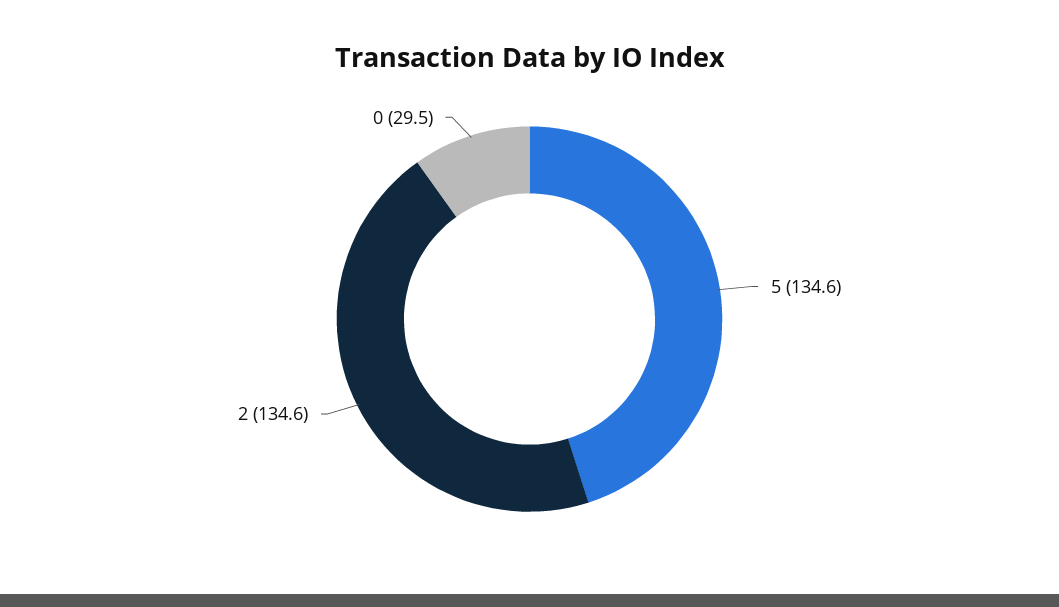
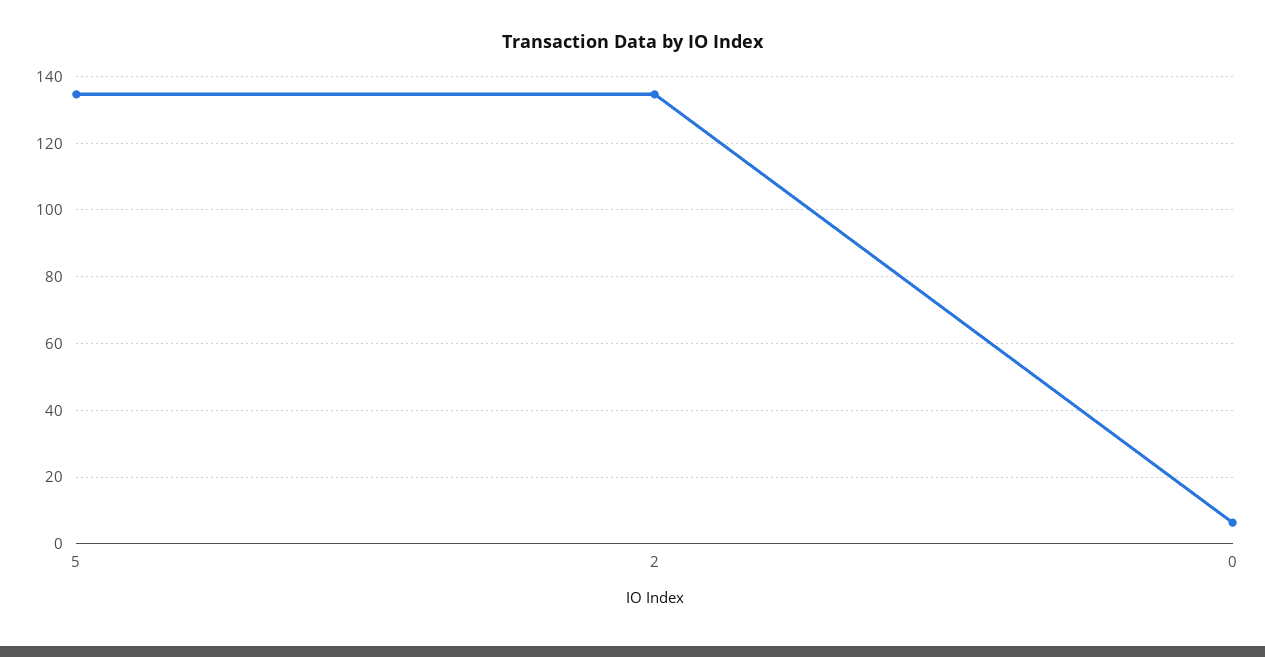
0: 29.5 -> 6

